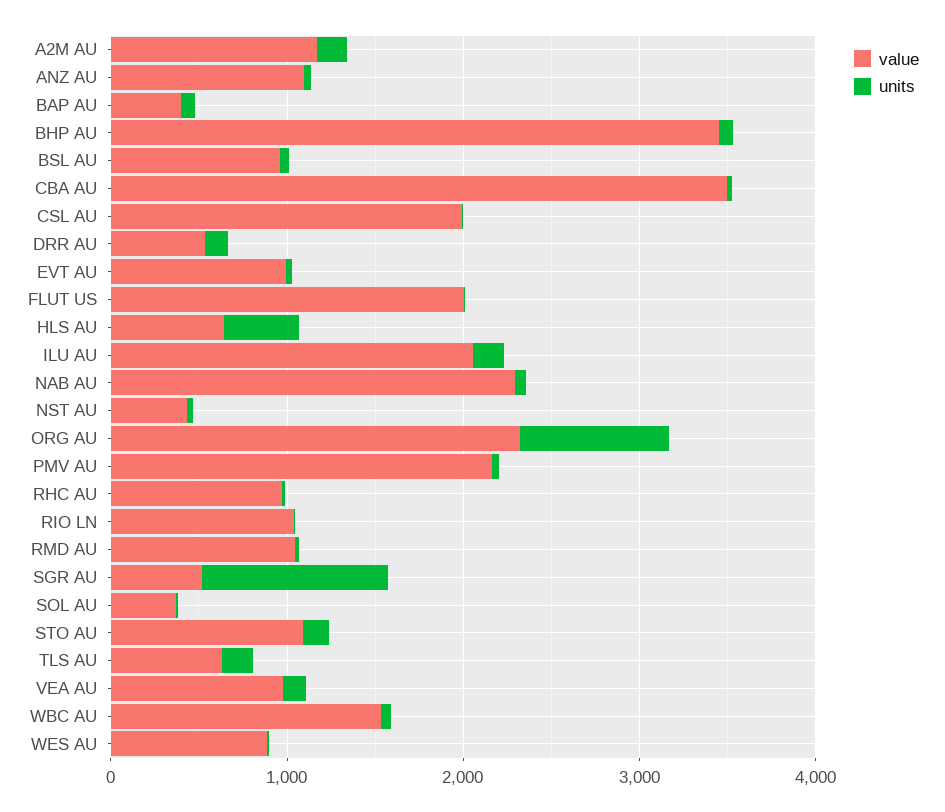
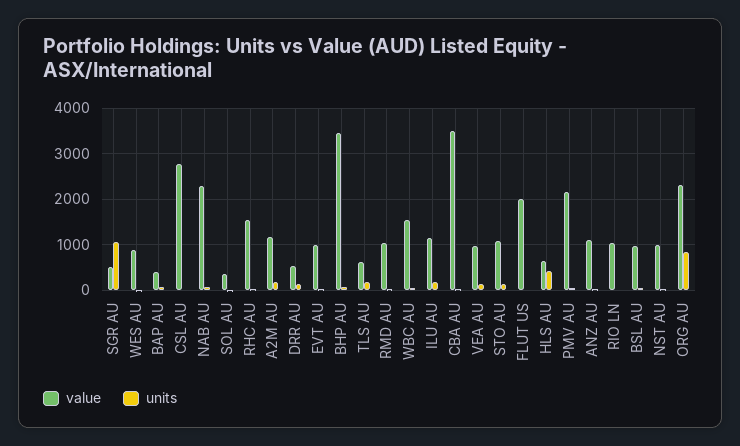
value, CSL AU: 2000 -> 2800
value, ILU AU: 2000 -> 1200
value, NST AU: 400 -> 1000
value, RHC AU: 1000 -> 1600

